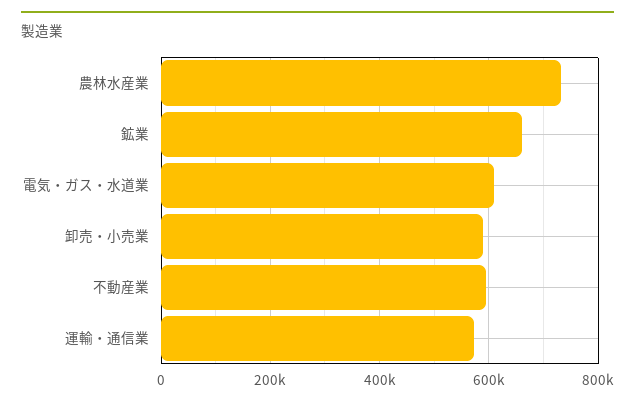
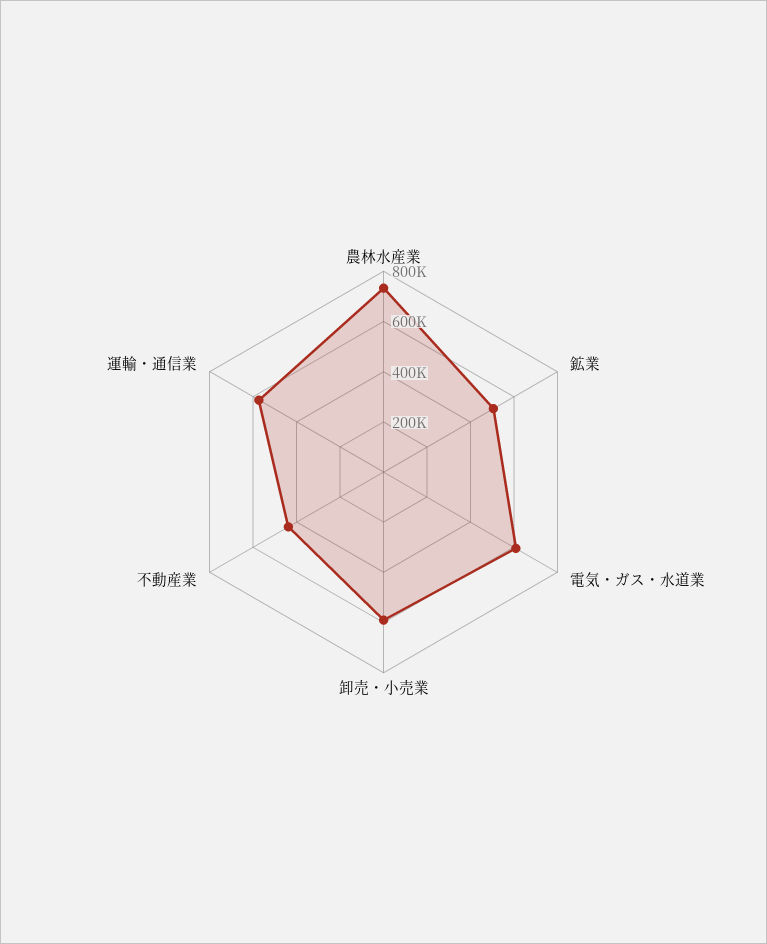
鉱業: 660000 -> 500000
不動産業: 600000 -> 450000

